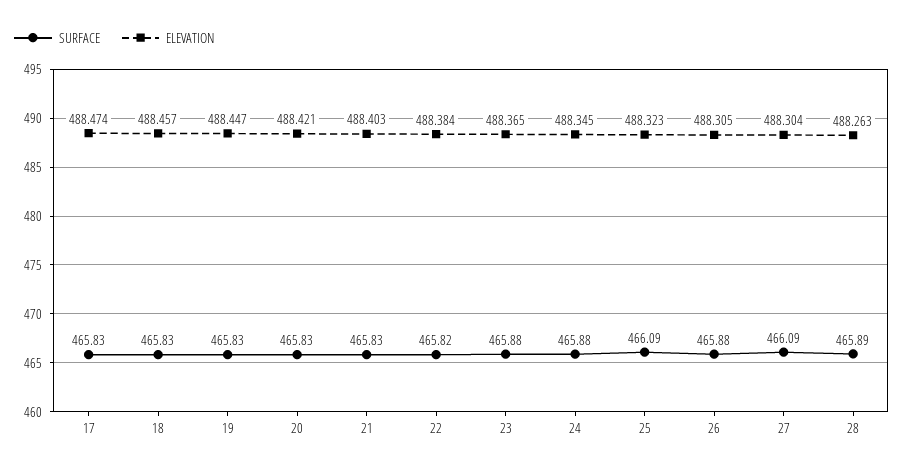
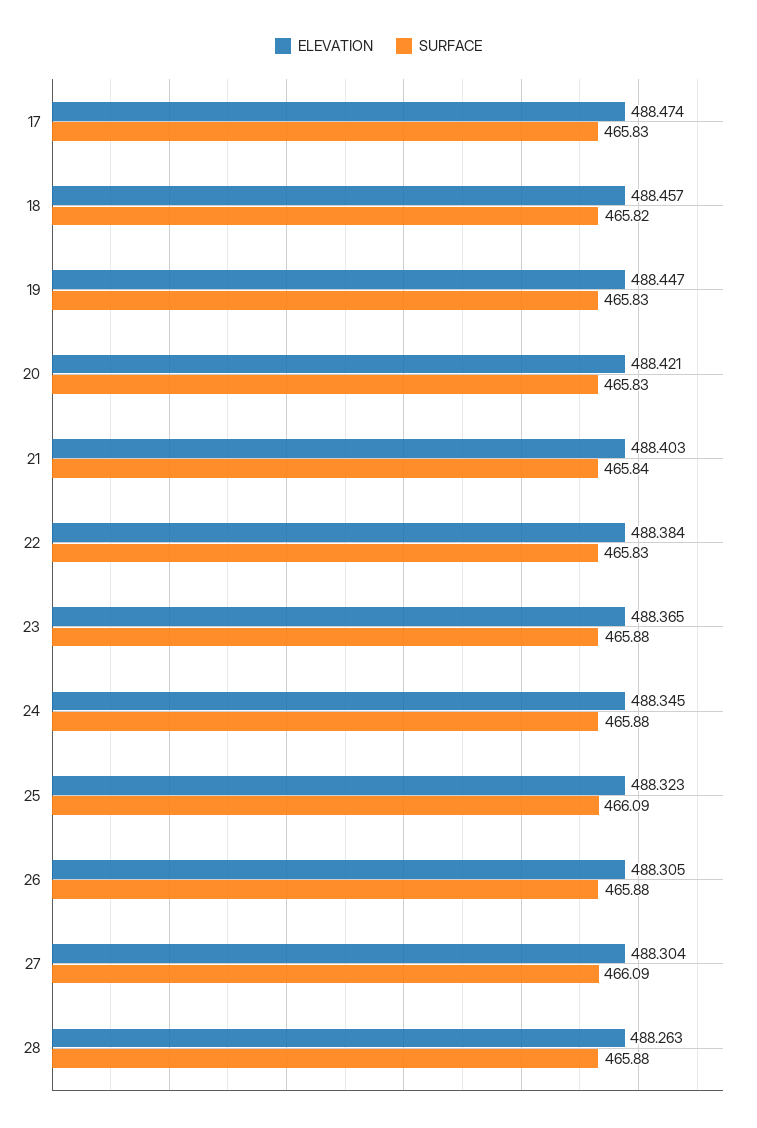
SURFACE, 18: 465.83 -> 465.82
SURFACE, 21: 465.83 -> 465.84
SURFACE, 22: 465.82 -> 465.83
SURFACE, 28: 465.89 -> 465.88

